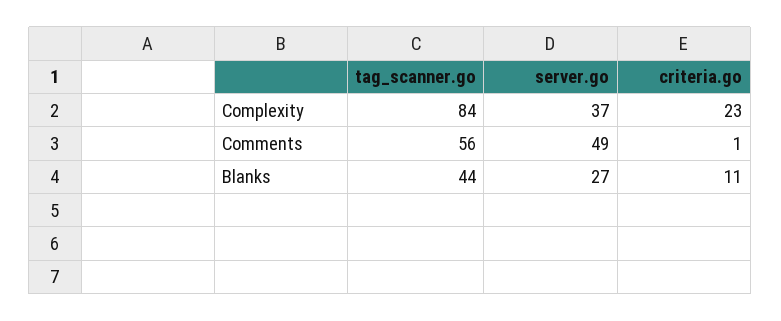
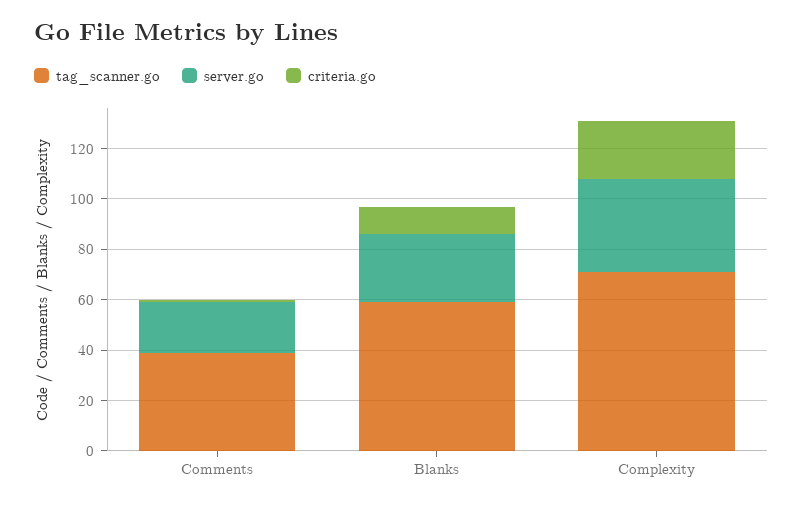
tag_scanner.go, Complexity: 84 -> 70
tag_scanner.go, Comments: 56 -> 40
server.go, Comments: 49 -> 20
tag_scanner.go, Blanks: 44 -> 60

